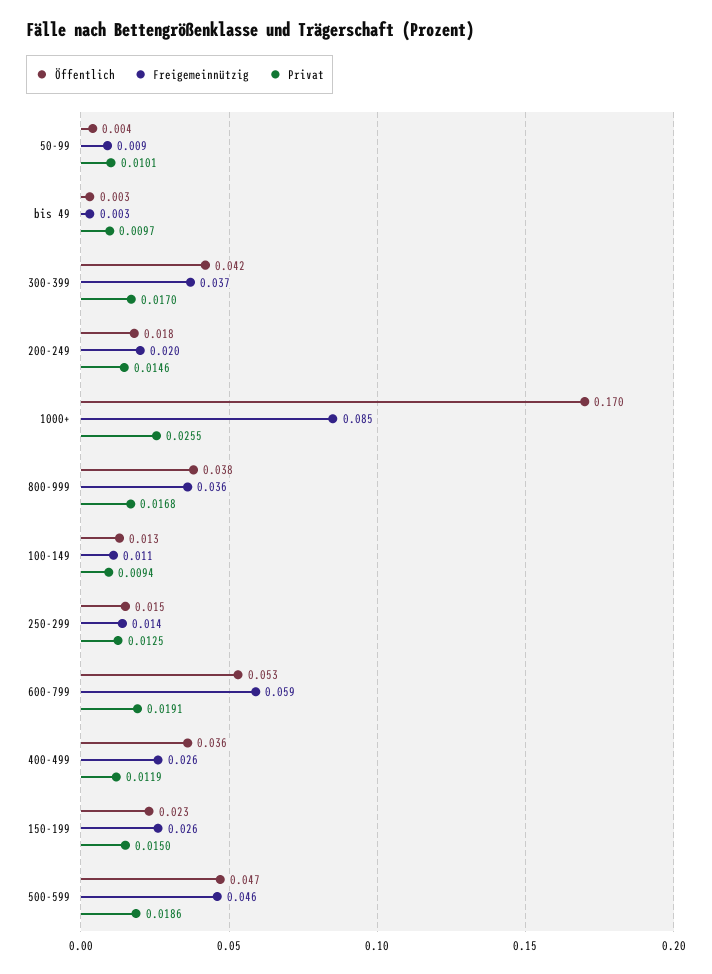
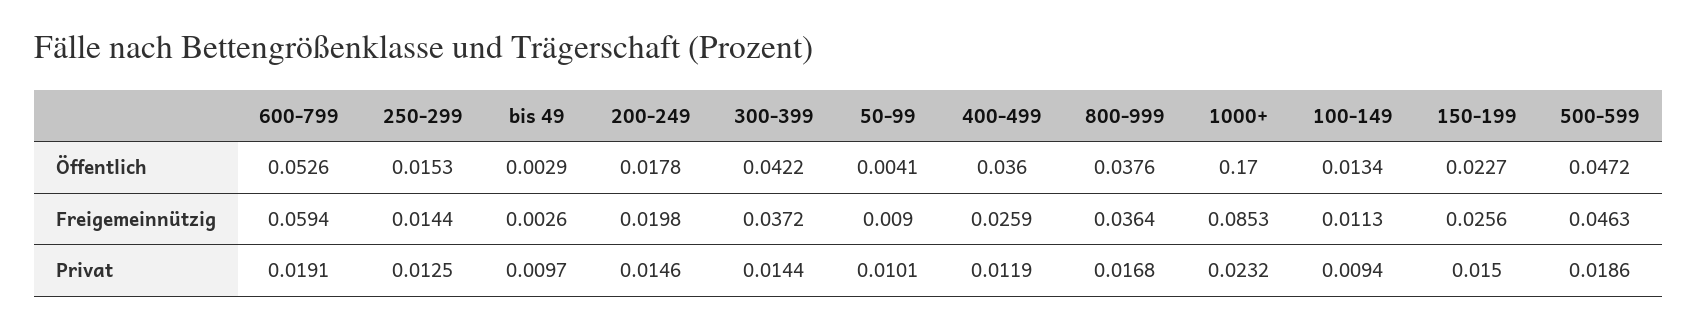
Privat, 300-399: 0.017 -> 0.0144
Privat, 1000+: 0.0255 -> 0.0232

